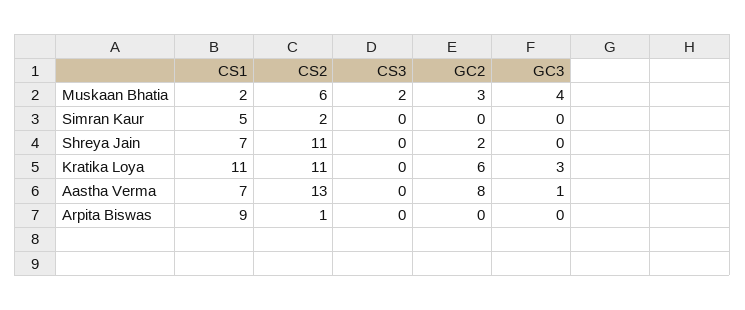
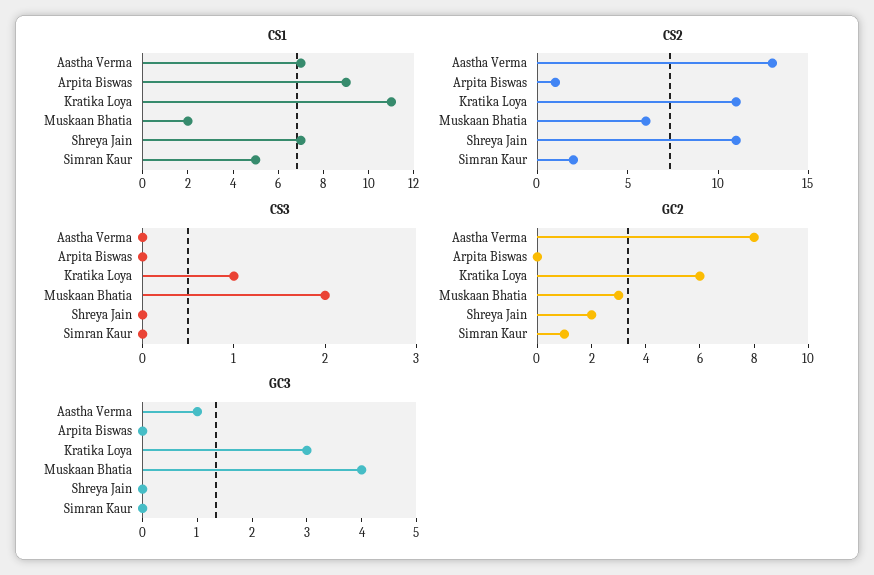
GC2, Simran Kaur: 0 -> 1
CS3, Kratika Loya: 0 -> 1

